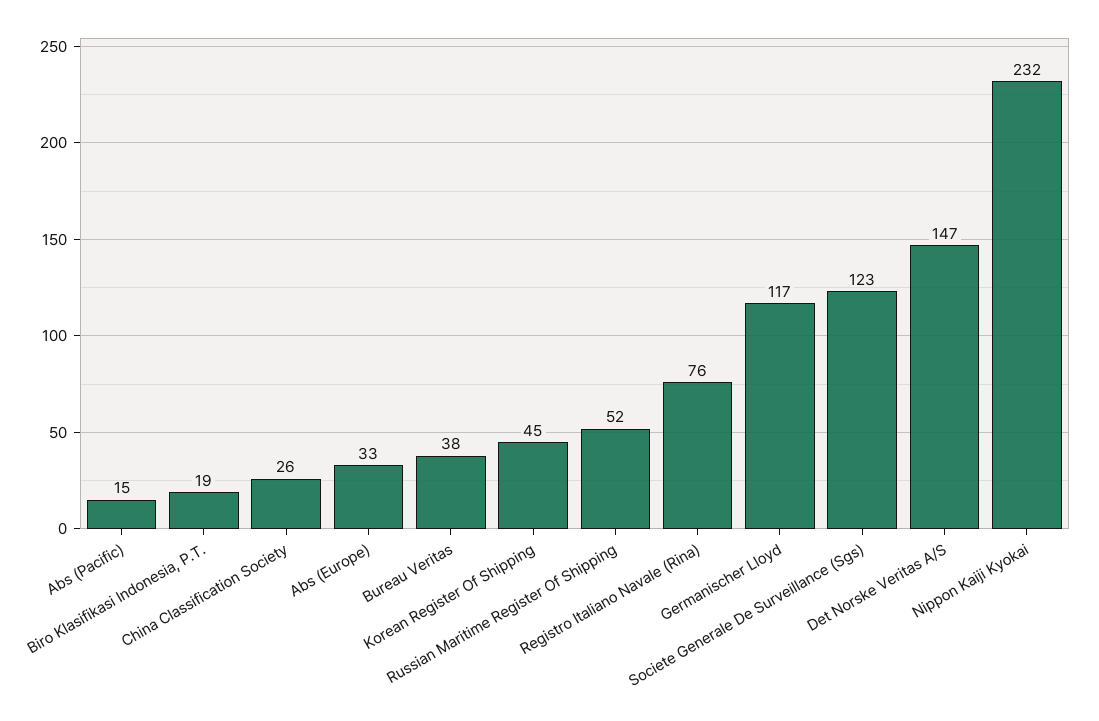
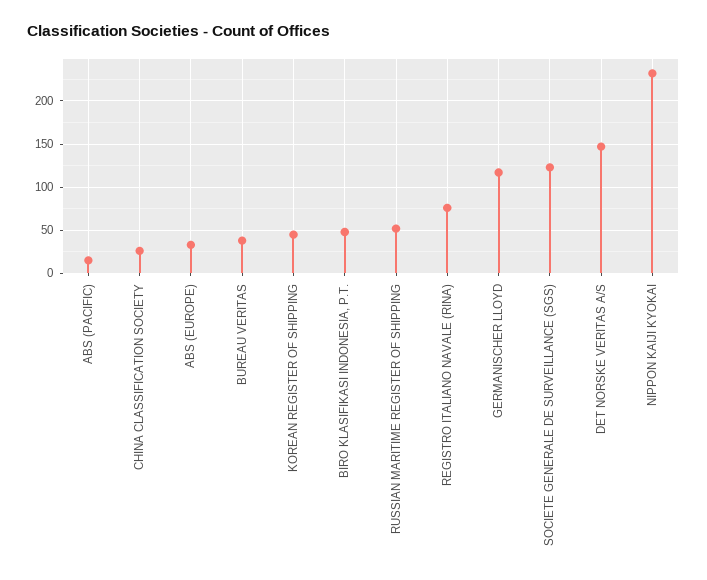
Biro Klasifikasi Indonesia, P.T.: 19 -> 50

